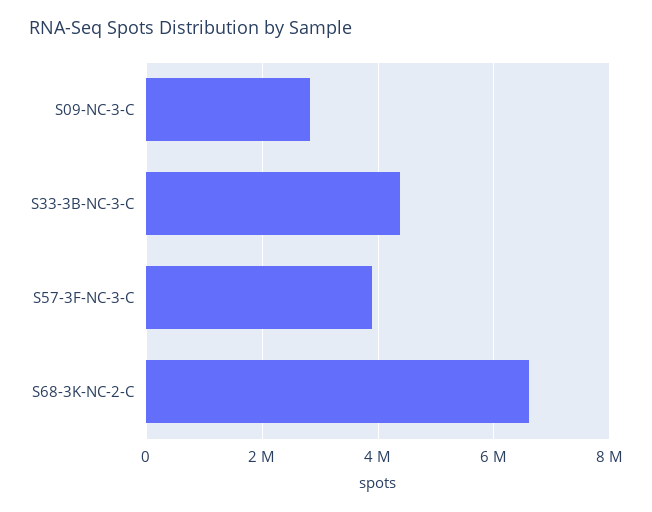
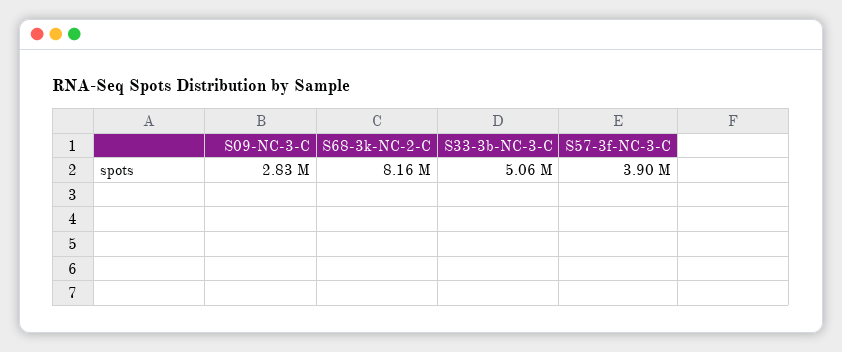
S33-3B-NC-3-C: 4400000 -> 5060000
S68-3K-NC-2-C: 6600000 -> 8160000

